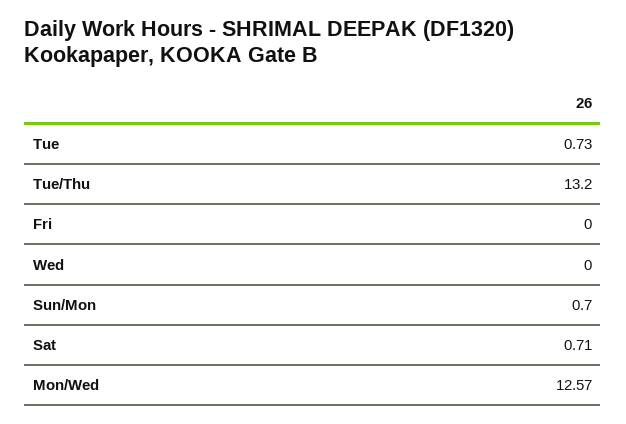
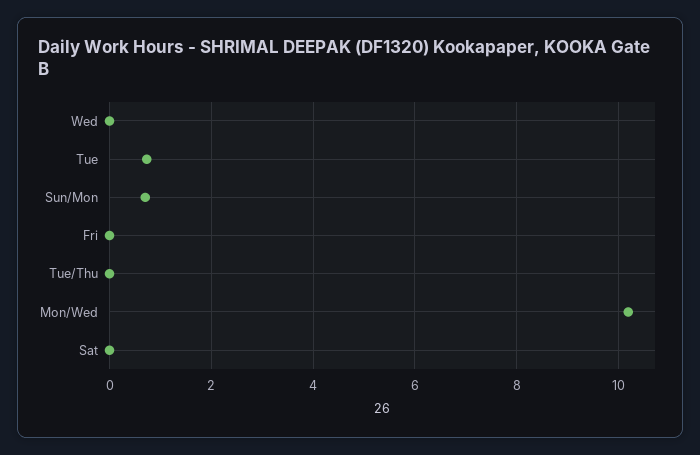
Tue/Thu: 13.2 -> 0
Sat: 0.71 -> 0
Mon/Wed: 12.57 -> 10.2

